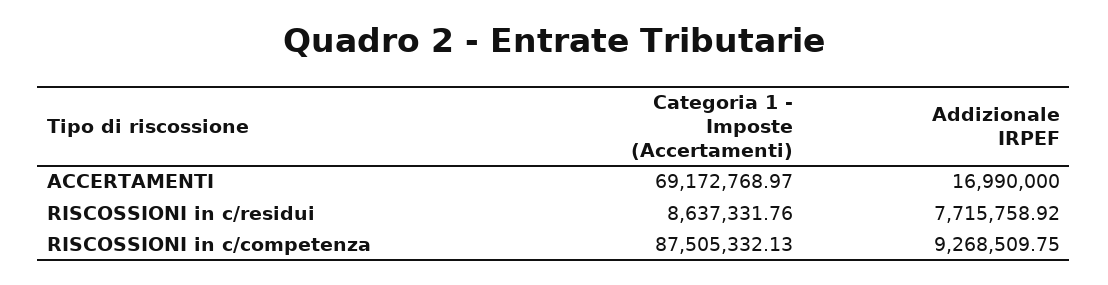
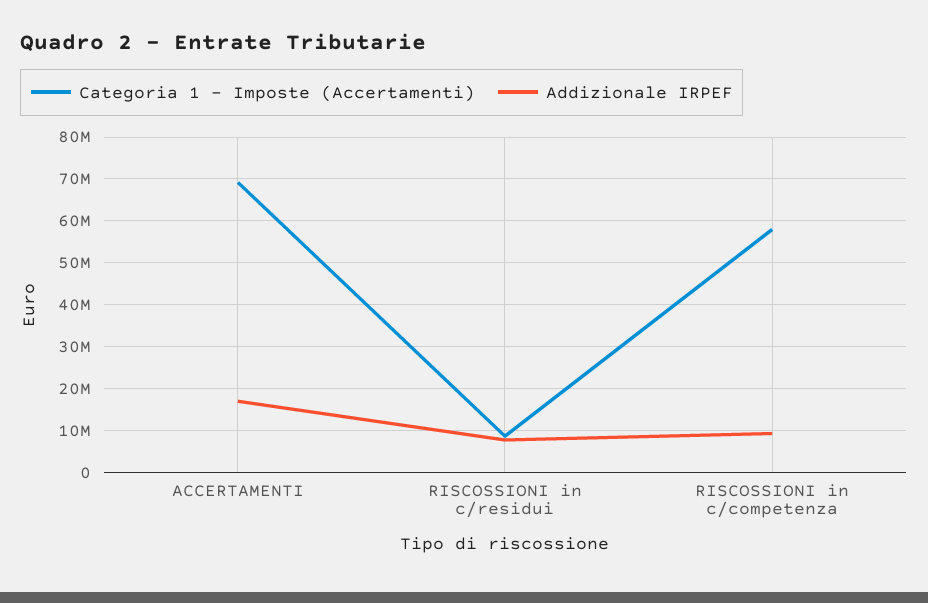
Categoria 1 - Imposte (Accertamenti), RISCOSSIONI in c/competenza: 87505332.13 -> 58000000

